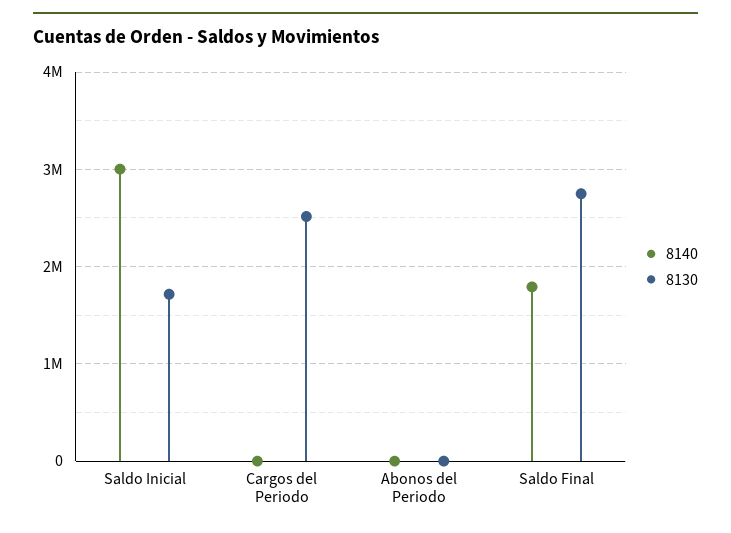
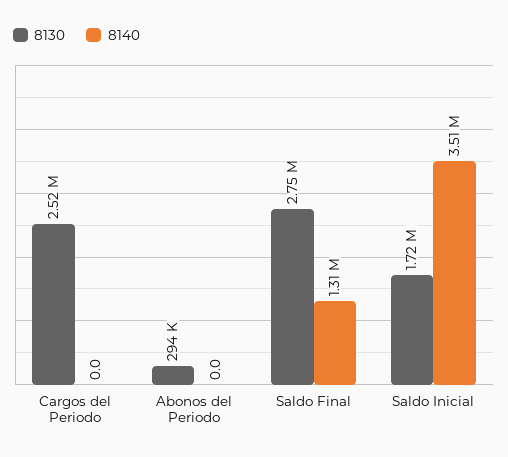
8140, Saldo Inicial: 3000000 -> 3510000
8130, Abonos del Periodo: 0 -> 294000
8140, Saldo Final: 1800000 -> 1310000

